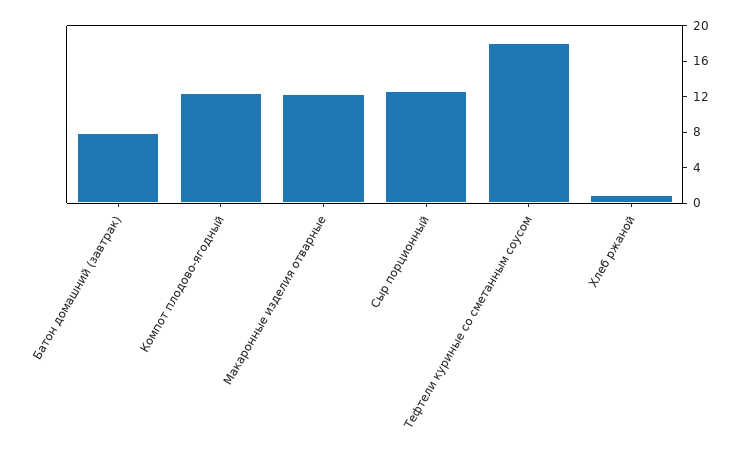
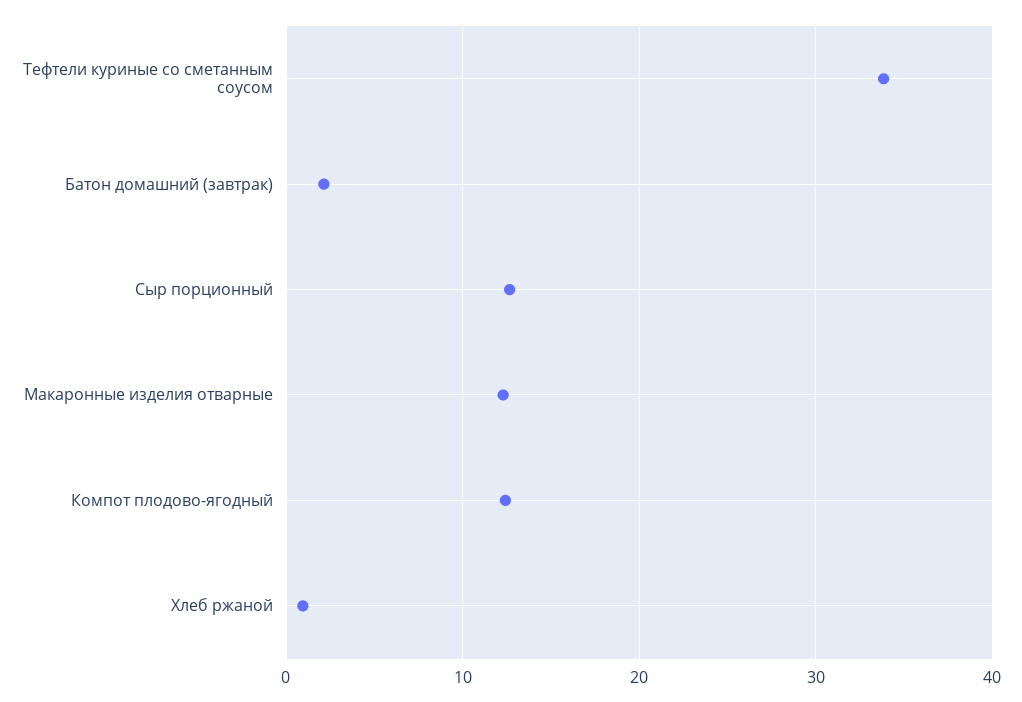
Батон домашний (завтрак): 8 -> 2
Тефтели куриные со сметанным соусом: 18 -> 34

